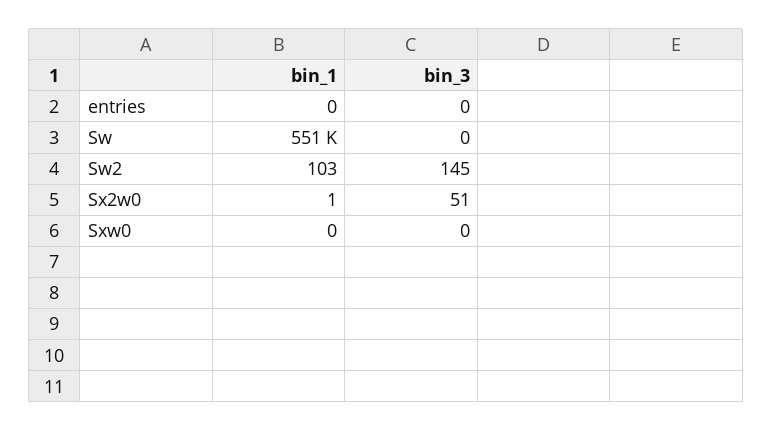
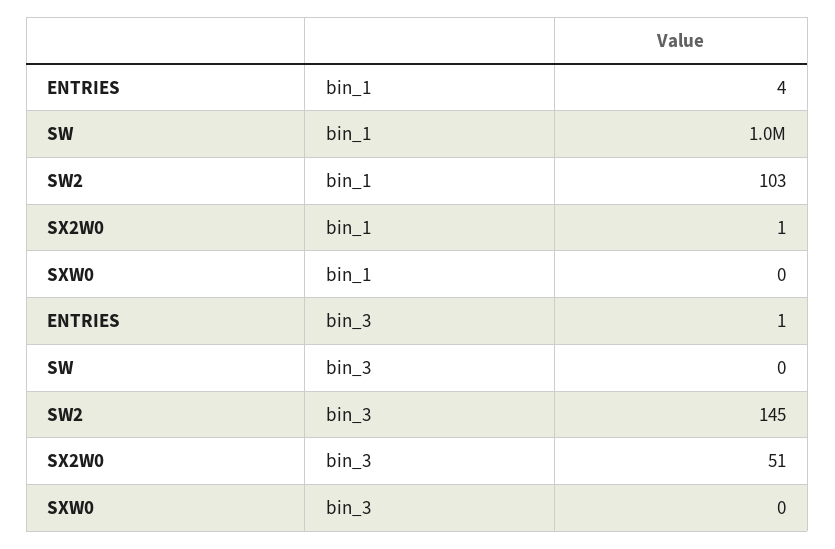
bin_1, entries: 0 -> 4
bin_3, entries: 0 -> 1
bin_1, Sw: 551000 -> 1000000

